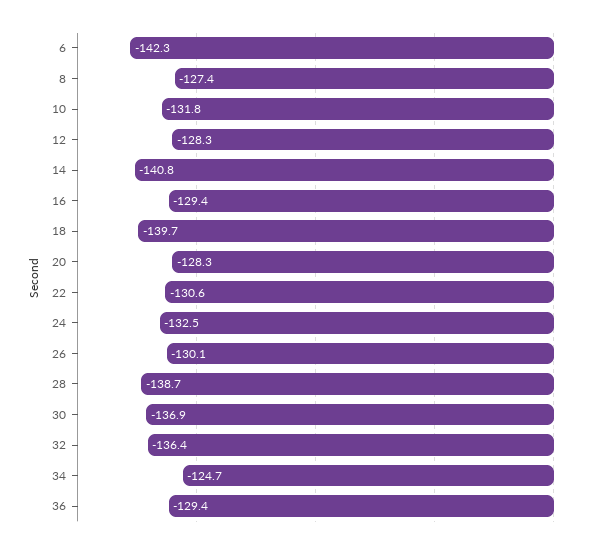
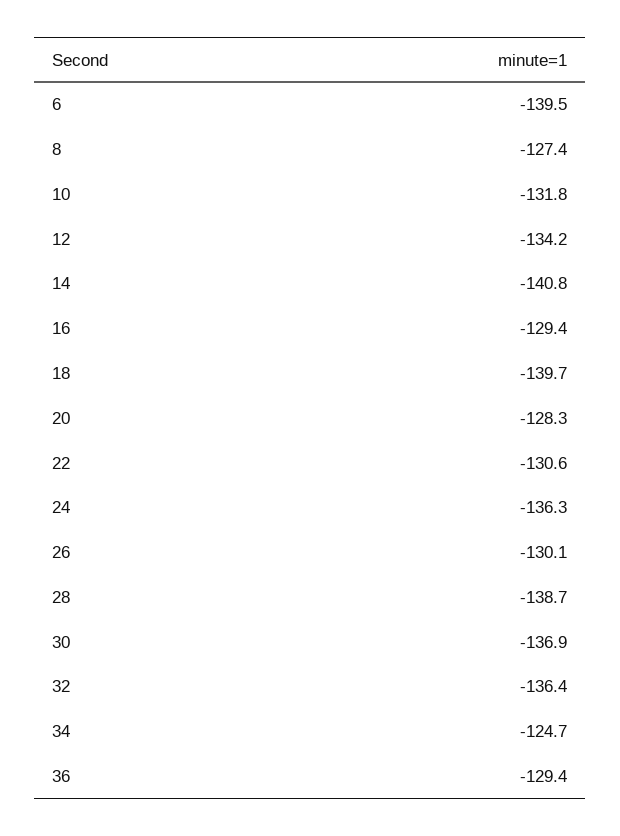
6: -142.3 -> -139.5
12: -128.3 -> -134.2
24: -132.5 -> -136.3

